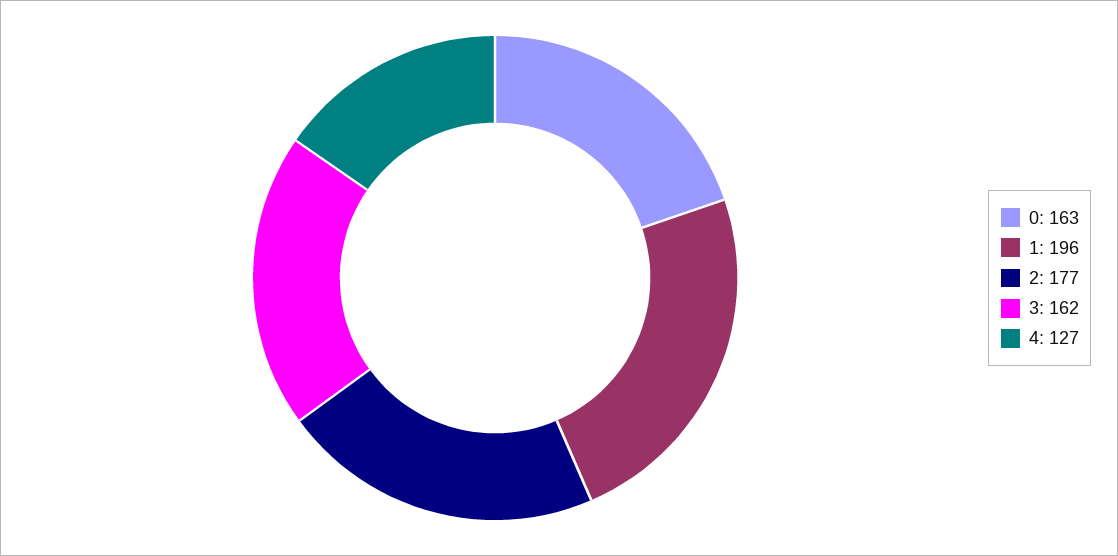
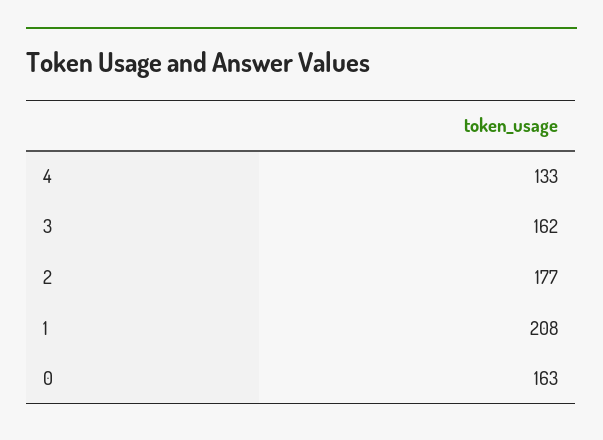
1: 196 -> 208
4: 127 -> 133

